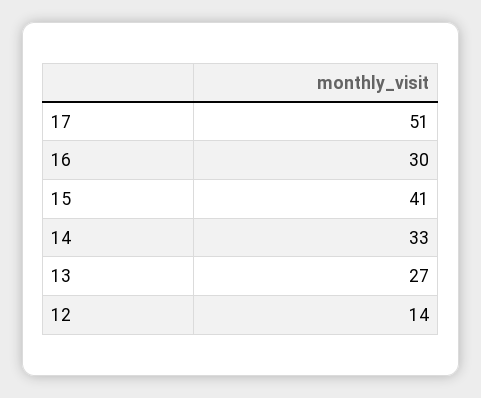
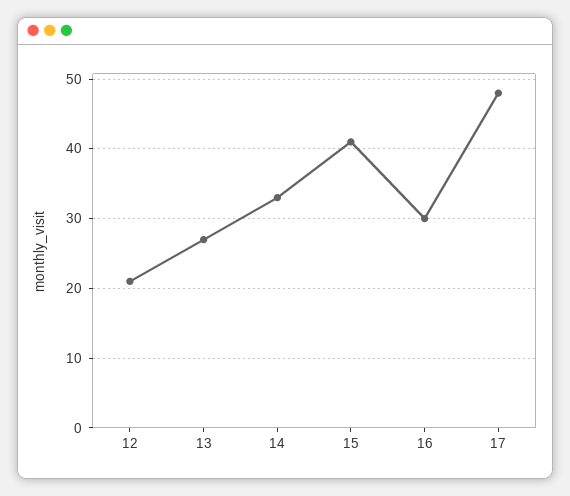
17: 51 -> 48
12: 14 -> 21

